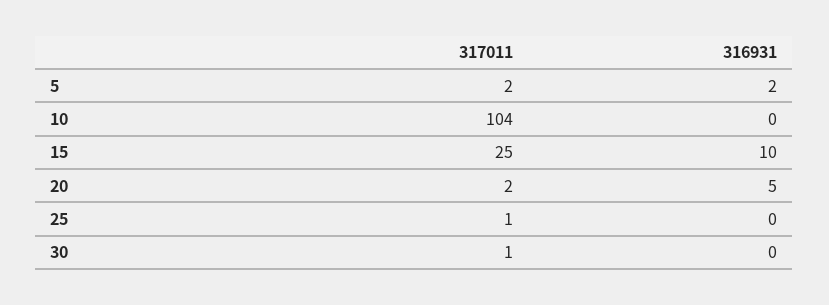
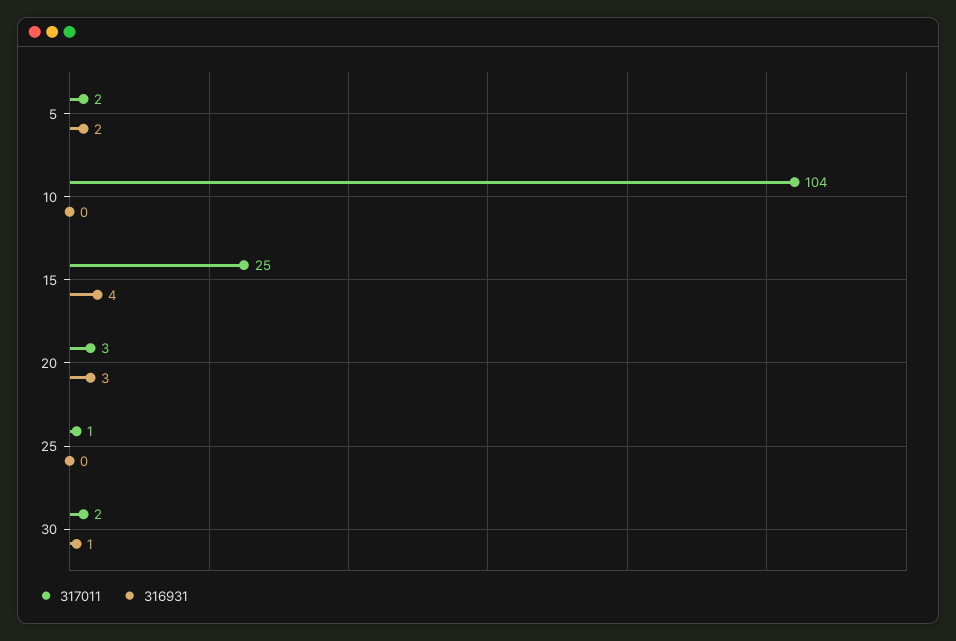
316931, 15: 10 -> 4
317011, 20: 2 -> 3
316931, 20: 5 -> 3
317011, 30: 1 -> 2
316931, 30: 0 -> 1

